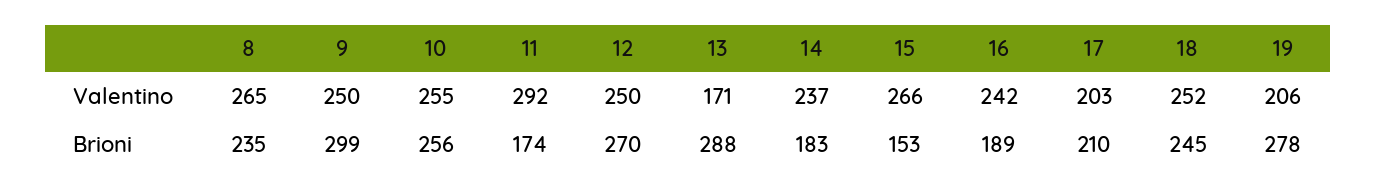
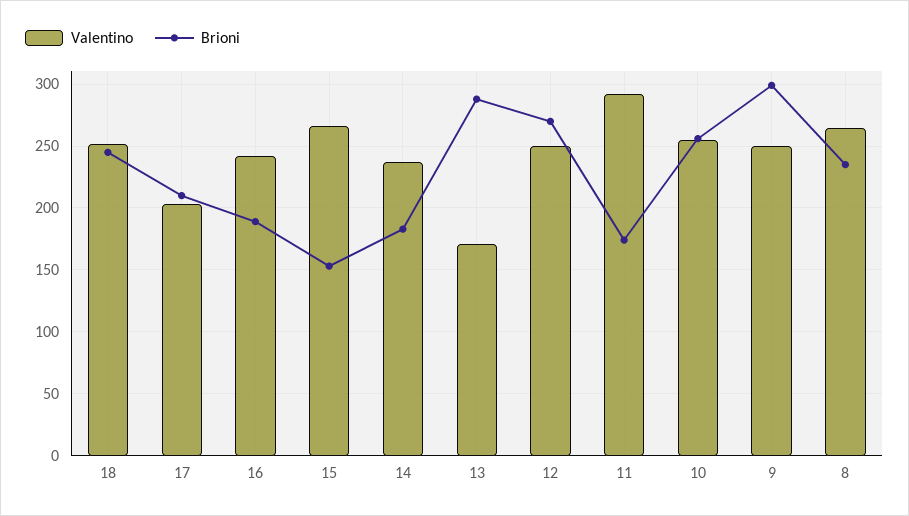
Valentino, 19: 206 -> none
Brioni, 19: 278 -> none

